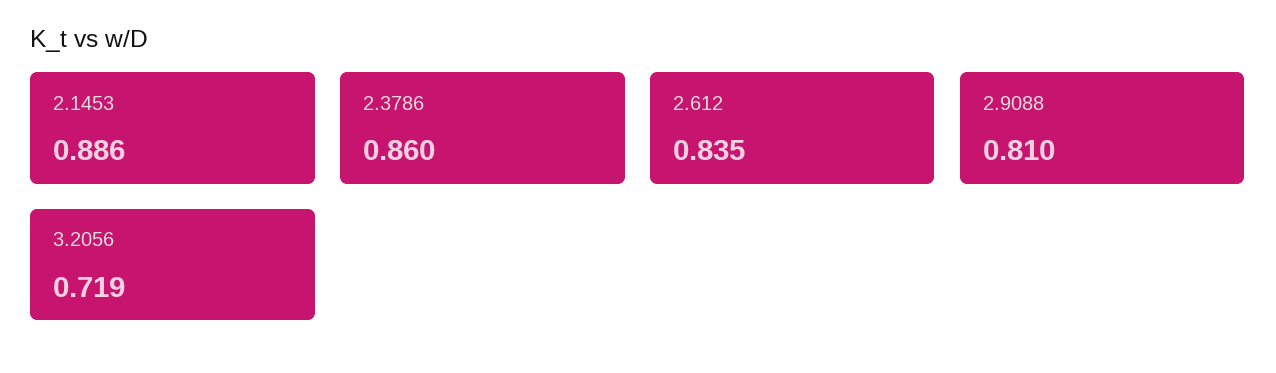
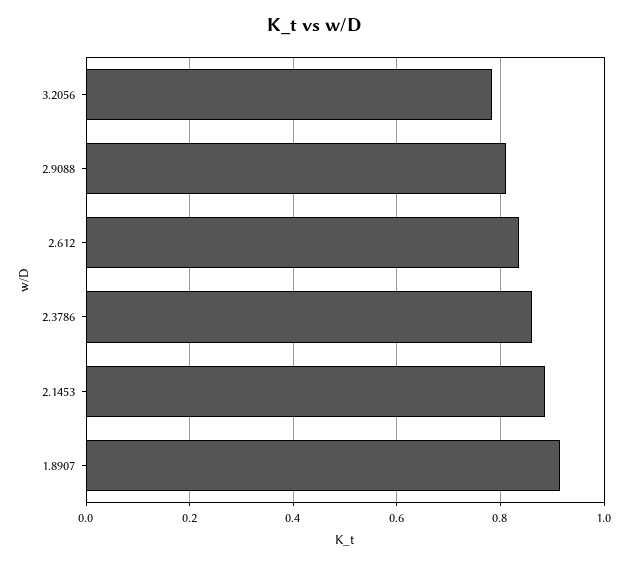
3.2056: 0.719 -> 0.78
1.8907: none -> 0.92

